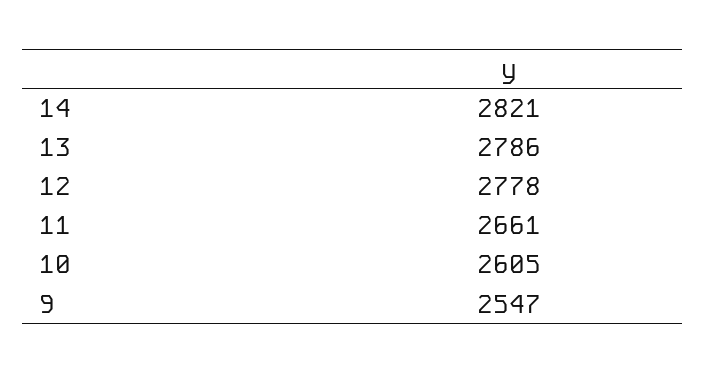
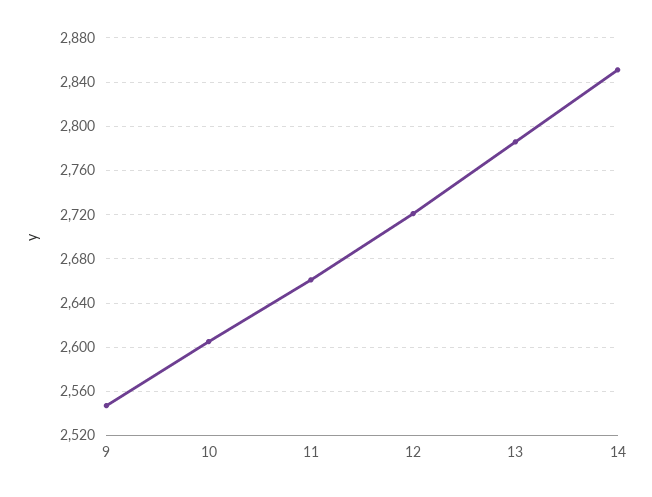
14: 2821 -> 2850
12: 2778 -> 2720

